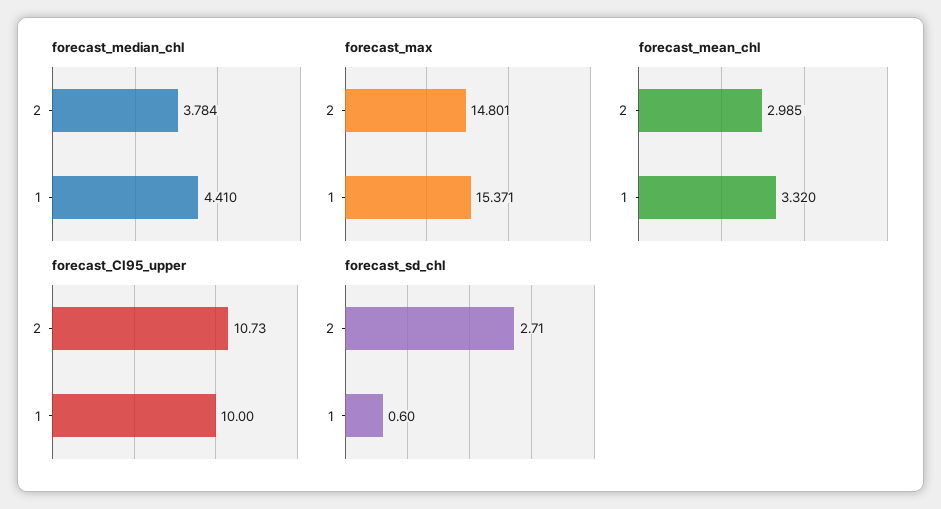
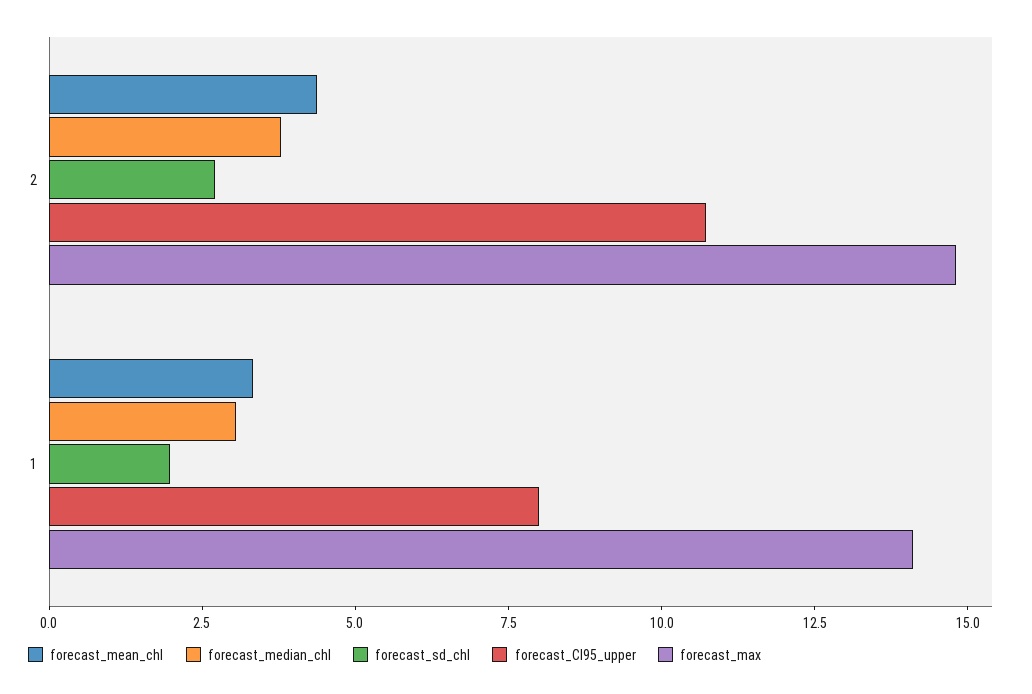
forecast_median_chl, 1: 4.41 -> 3
forecast_max, 1: 15.371 -> 14
forecast_mean_chl, 2: 2.985 -> 4.5
forecast_CI95_upper, 1: 10 -> 8
forecast_sd_chl, 1: 0.6 -> 2

